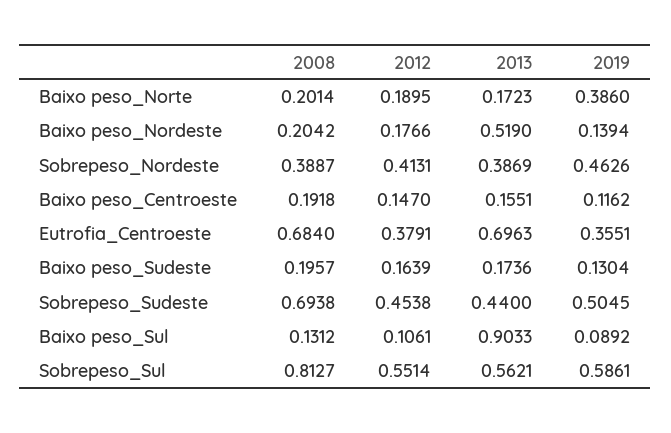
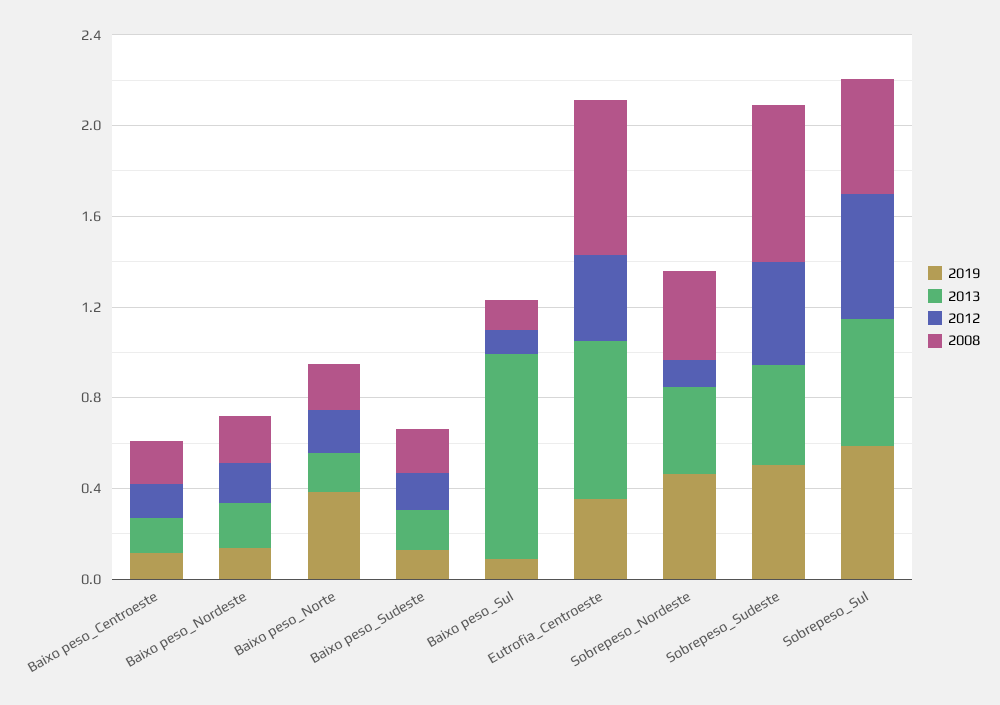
2013, Baixo peso_Nordeste: 0.519 -> 0.2
2012, Sobrepeso_Nordeste: 0.4131 -> 0.1
2008, Sobrepeso_Sul: 0.8127 -> 0.5

